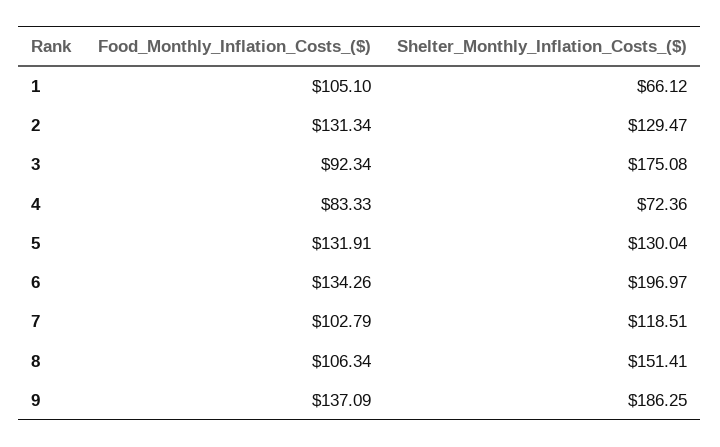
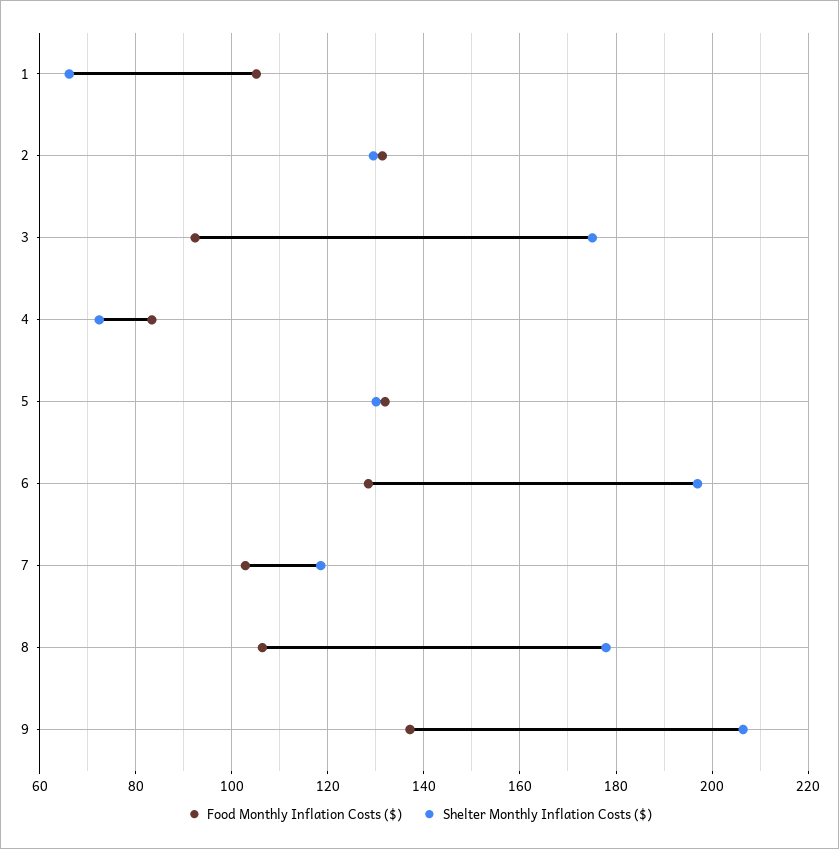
Food_Monthly_Inflation_Costs_($), 6: 134.26 -> 128
Shelter_Monthly_Inflation_Costs_($), 8: 151.41 -> 178
Shelter_Monthly_Inflation_Costs_($), 9: 186.25 -> 206

